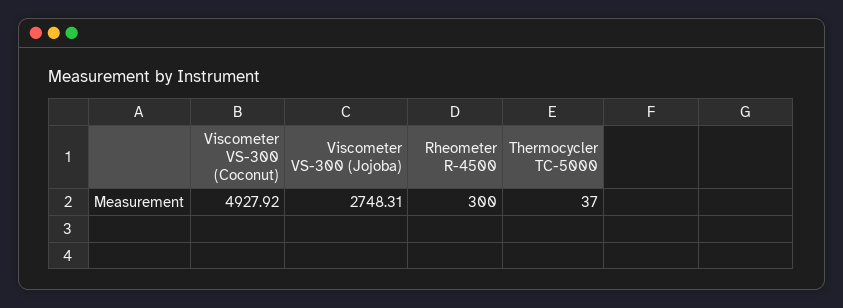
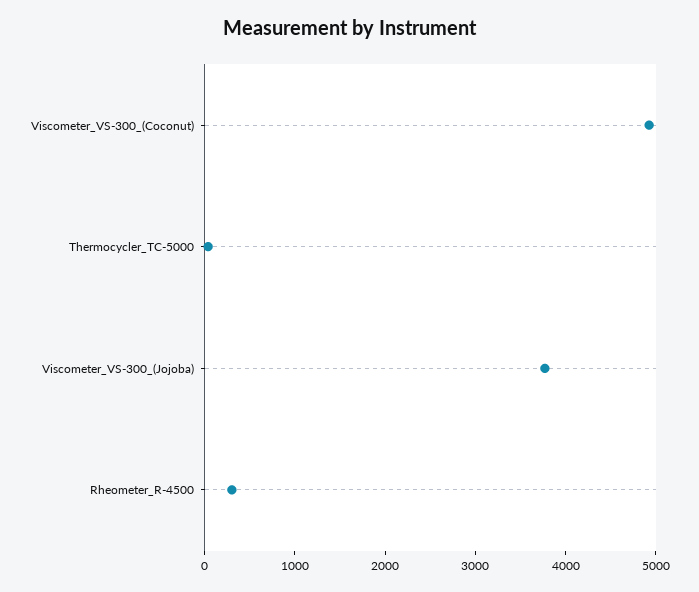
Viscometer VS-300 (Jojoba): 2748.31 -> 3800

